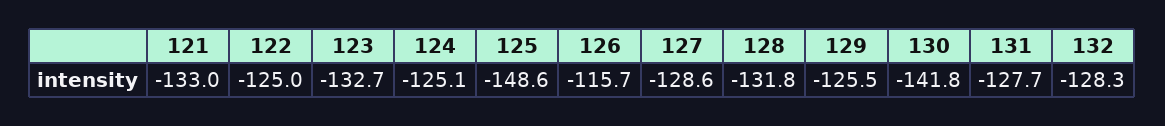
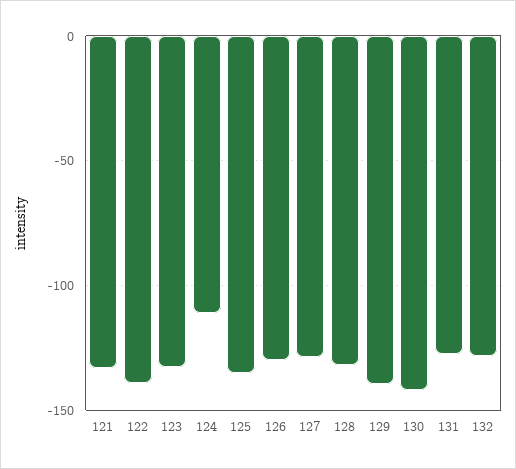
122: -125 -> -140
124: -125.1 -> -110
125: -148.6 -> -135
126: -115.7 -> -130
129: -125.5 -> -140

